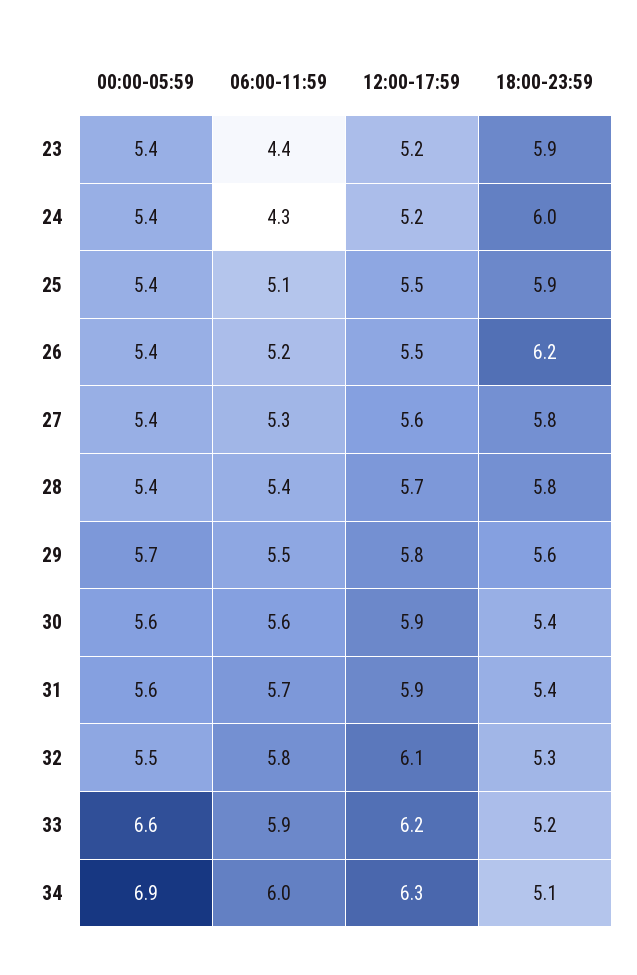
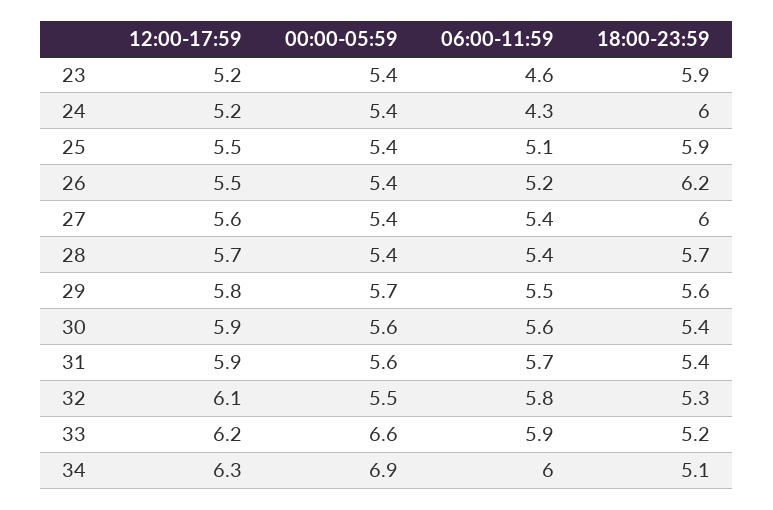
06:00-11:59, 23: 4.4 -> 4.6
06:00-11:59, 27: 5.3 -> 5.4
18:00-23:59, 27: 5.8 -> 6
18:00-23:59, 28: 5.8 -> 5.7

